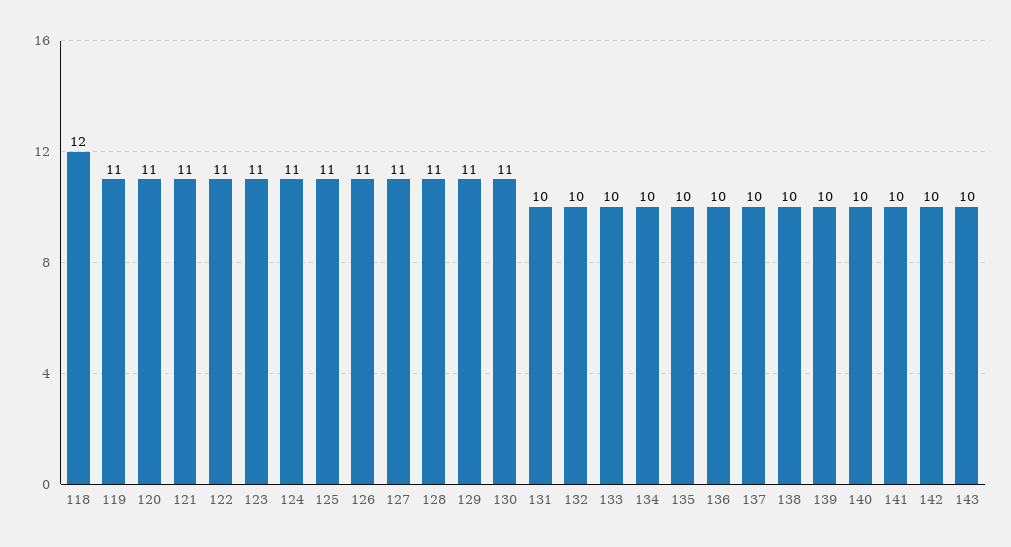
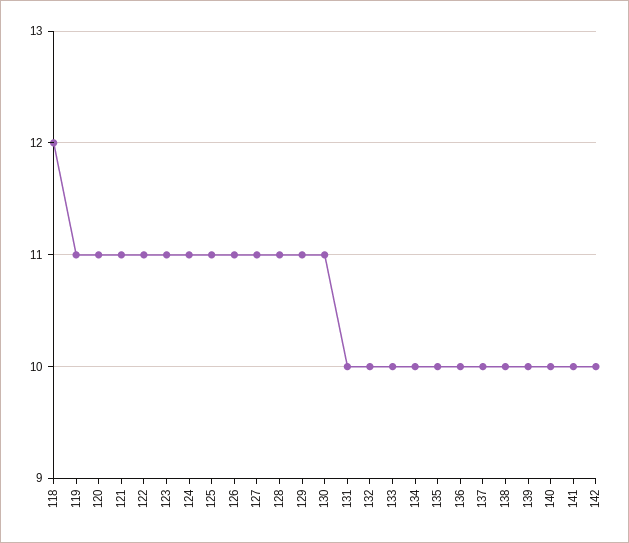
143: 10 -> none

